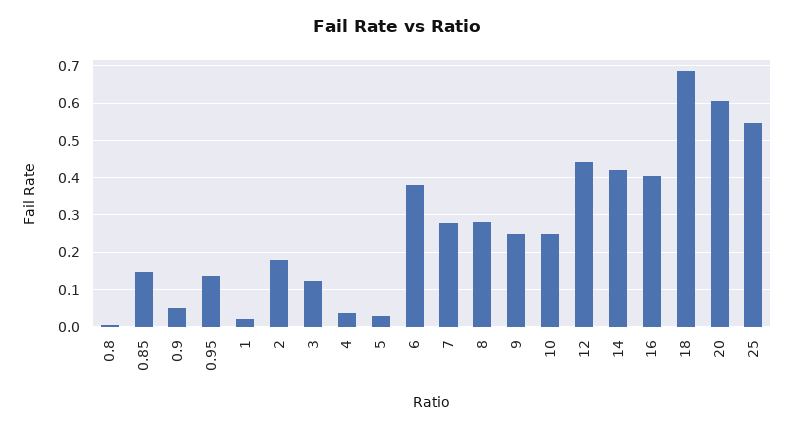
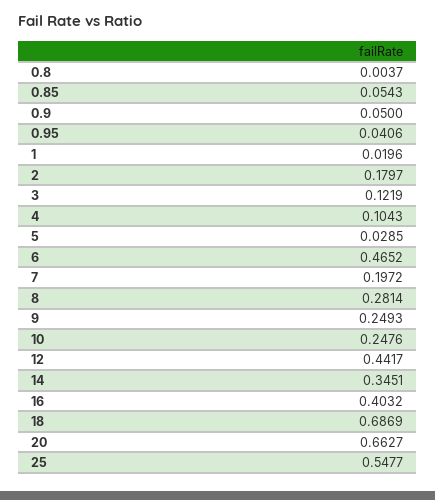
0.85: 0.14 -> 0.0543
0.95: 0.14 -> 0.0406
4: 0.04 -> 0.1043
6: 0.38 -> 0.4652
7: 0.28 -> 0.1972
14: 0.42 -> 0.3451
20: 0.6 -> 0.6627

